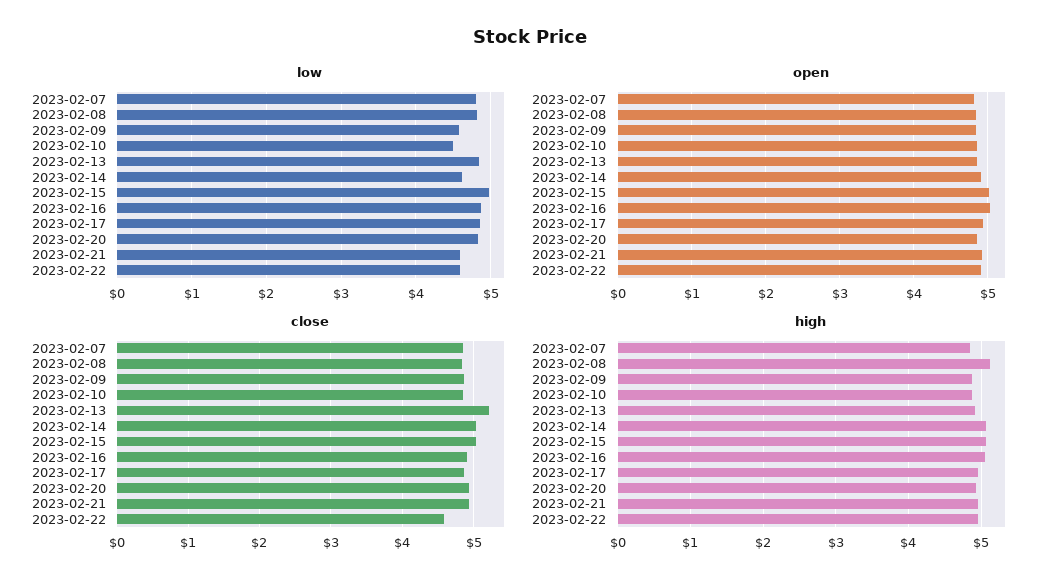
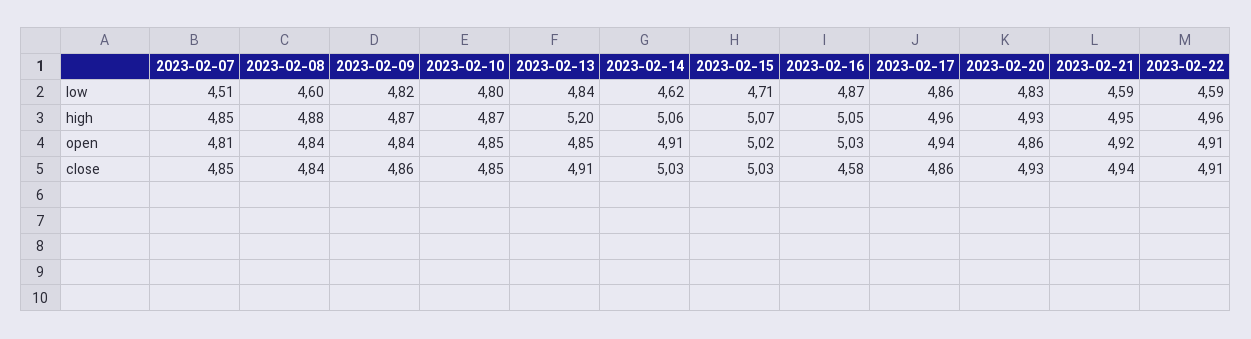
low, 2023-02-07: 4.8 -> 4.51
low, 2023-02-08: 4.8 -> 4.6
low, 2023-02-09: 4.6 -> 4.82
low, 2023-02-10: 4.5 -> 4.8
low, 2023-02-15: 5 -> 4.71
close, 2023-02-13: 5.2 -> 4.91
close, 2023-02-16: 4.9 -> 4.58
close, 2023-02-22: 4.6 -> 4.91
high, 2023-02-08: 5.1 -> 4.88
high, 2023-02-13: 4.9 -> 5.2

